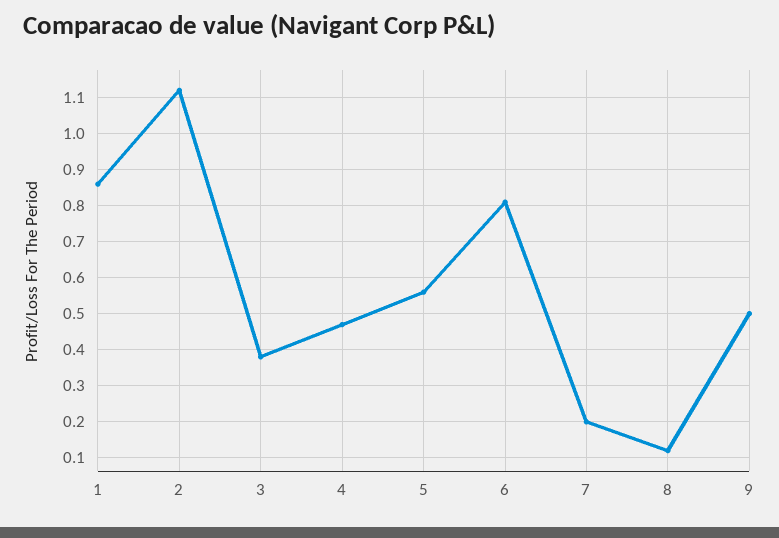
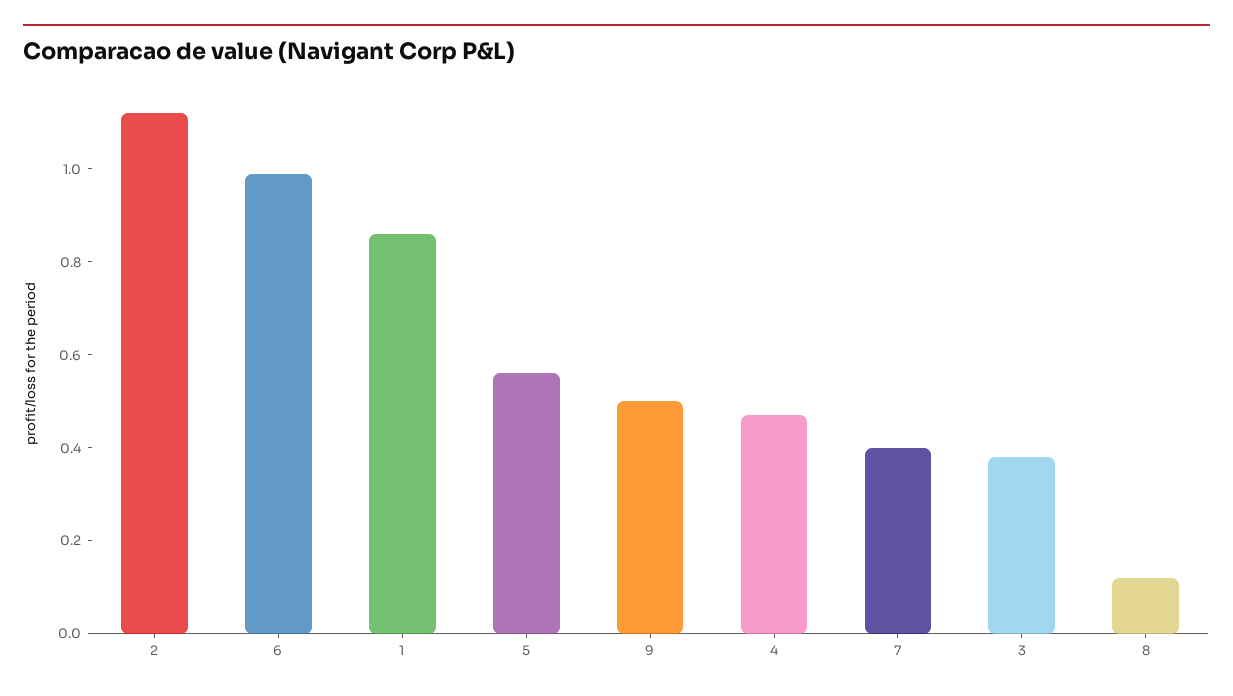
6: 0.8 -> 1
7: 0.2 -> 0.4

